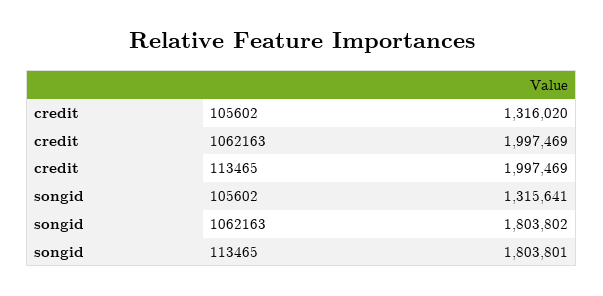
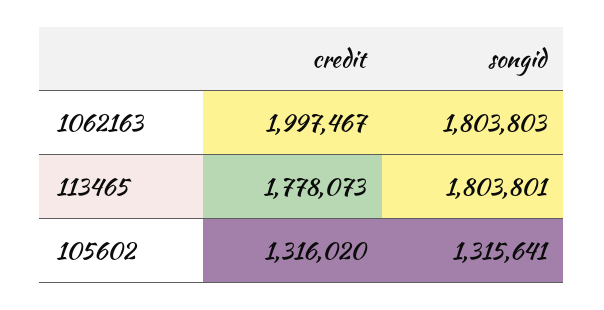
credit, 1062163: 1997469 -> 1997467
credit, 113465: 1997469 -> 1778073
songid, 1062163: 1803802 -> 1803803

